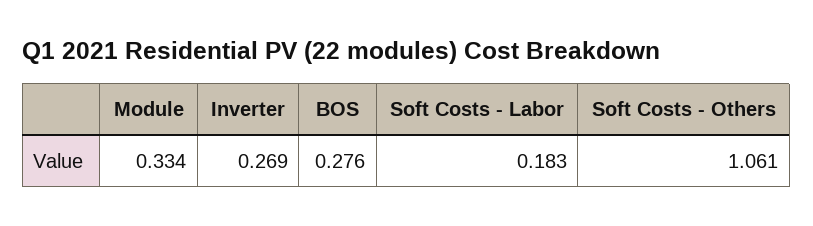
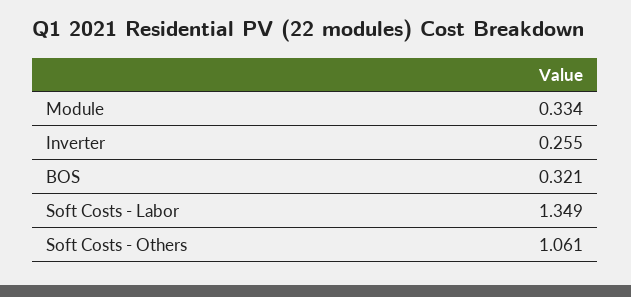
Inverter: 0.269 -> 0.255
BOS: 0.276 -> 0.321
Soft Costs - Labor: 0.183 -> 1.349

